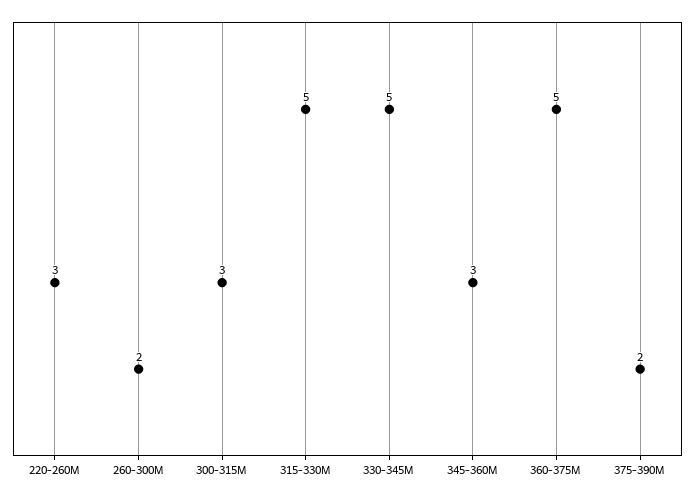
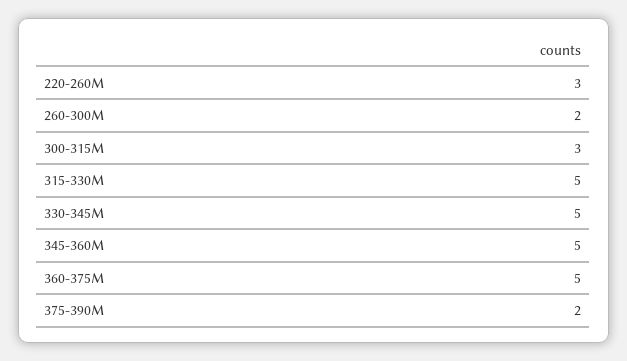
345-360M: 3 -> 5

